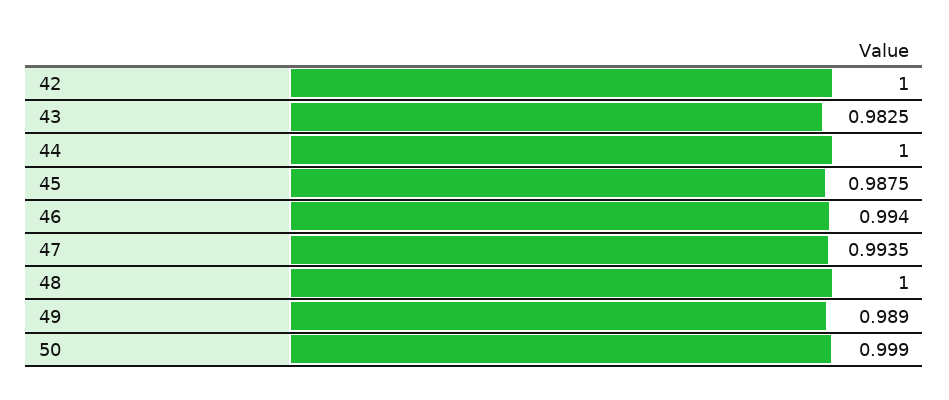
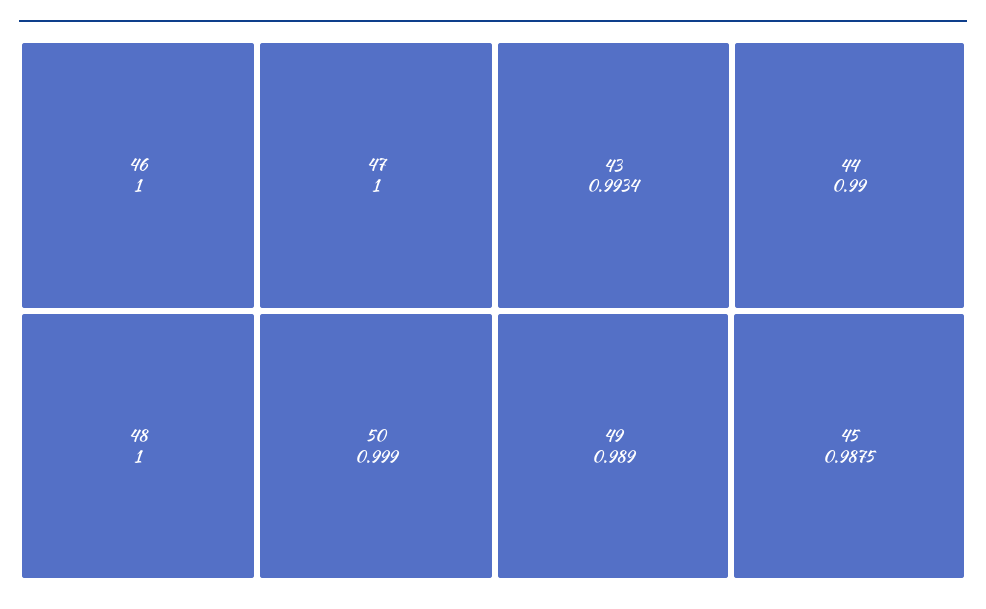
42: 1 -> none
43: 0.9825 -> 0.9934
44: 1 -> 0.99
46: 0.994 -> 1
47: 0.9935 -> 1

